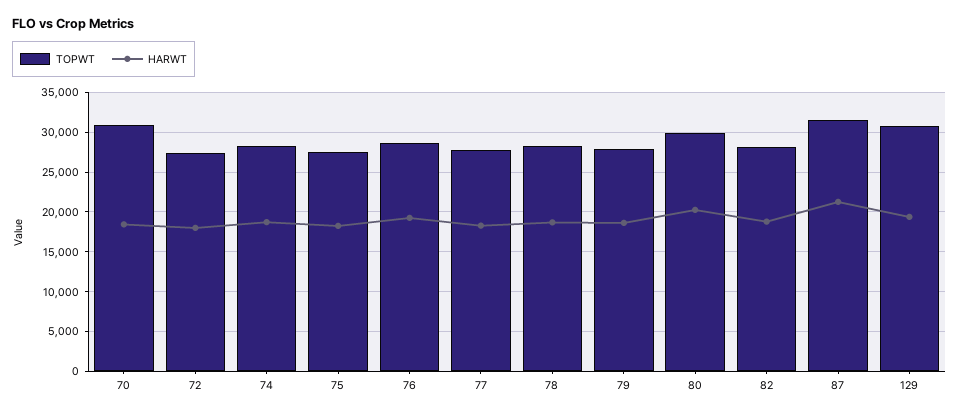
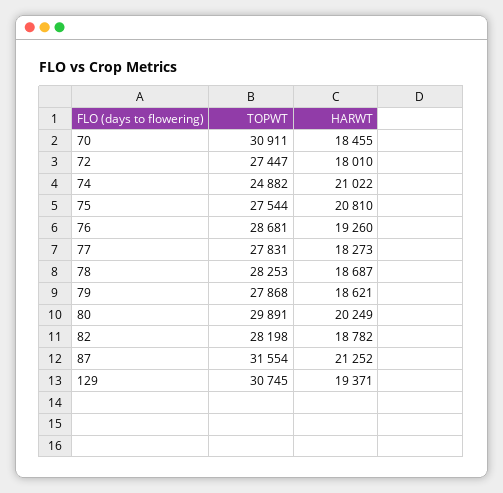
TOPWT, 74: 28000 -> 24882
HARWT, 74: 19000 -> 21022
HARWT, 75: 18000 -> 20810

